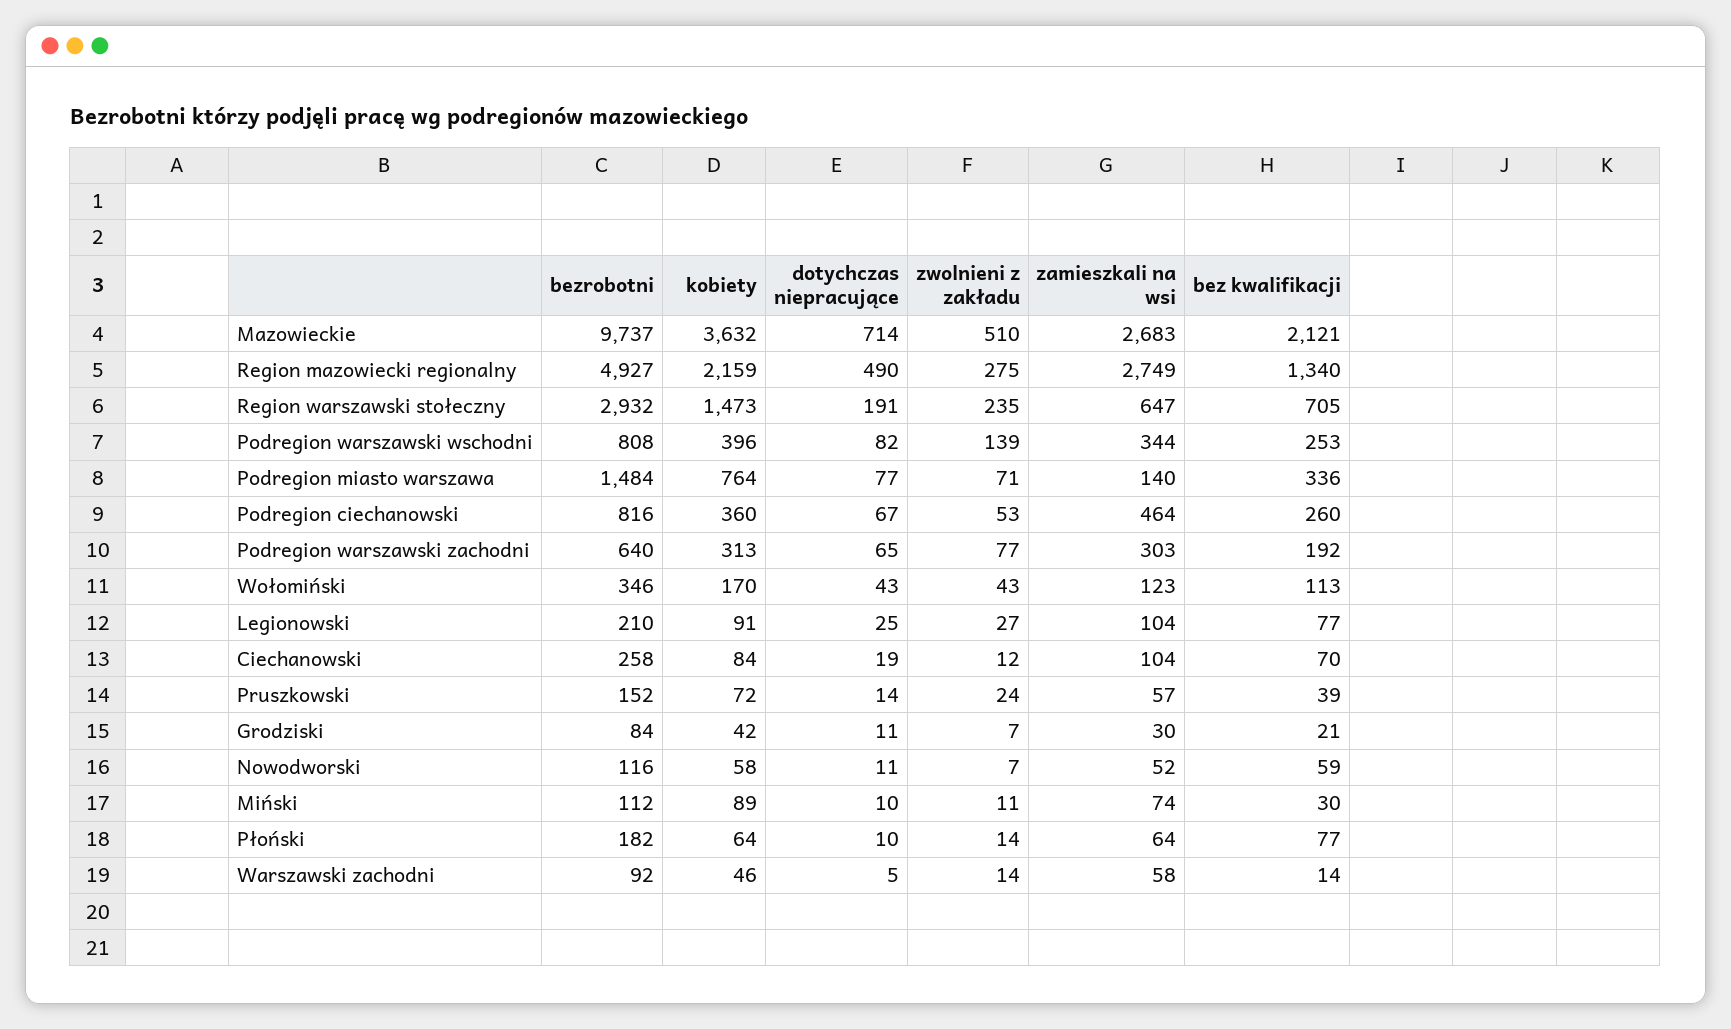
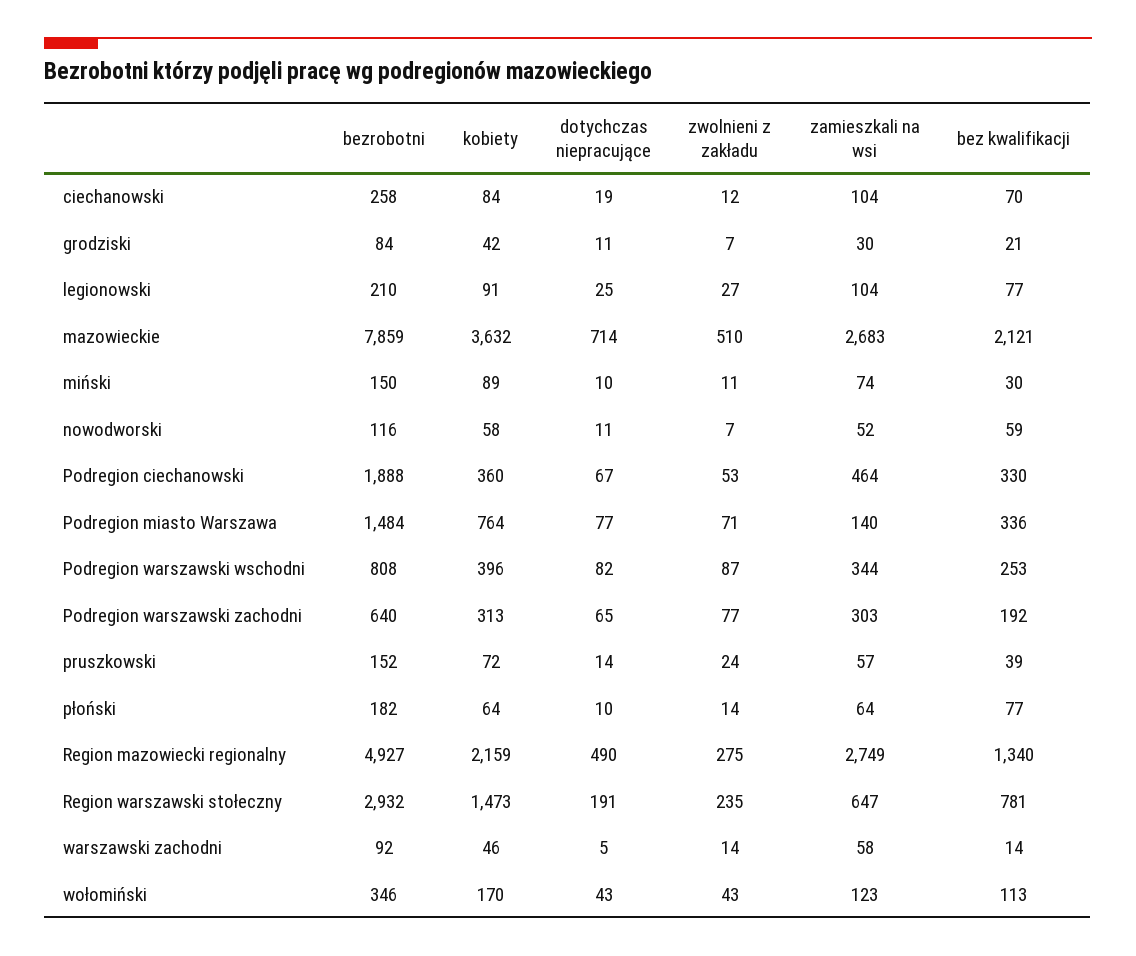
bezrobotni, Mazowieckie: 9737 -> 7859
bez kwalifikacji, Region warszawski stołeczny: 705 -> 781
zwolnieni z zakładu, Podregion warszawski wschodni: 139 -> 87
bezrobotni, Podregion ciechanowski: 816 -> 1888
bez kwalifikacji, Podregion ciechanowski: 260 -> 330
bezrobotni, Miński: 112 -> 150

